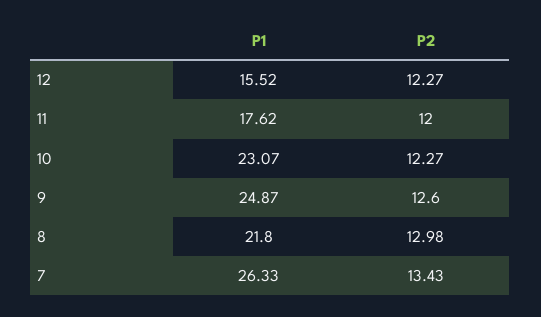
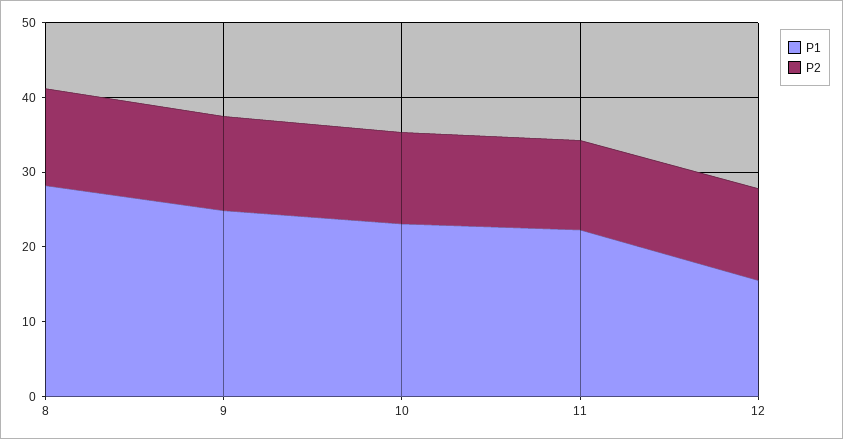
P1, 11: 17.62 -> 22
P1, 8: 21.8 -> 28
P1, 7: 26.33 -> none
P2, 7: 13.43 -> none

